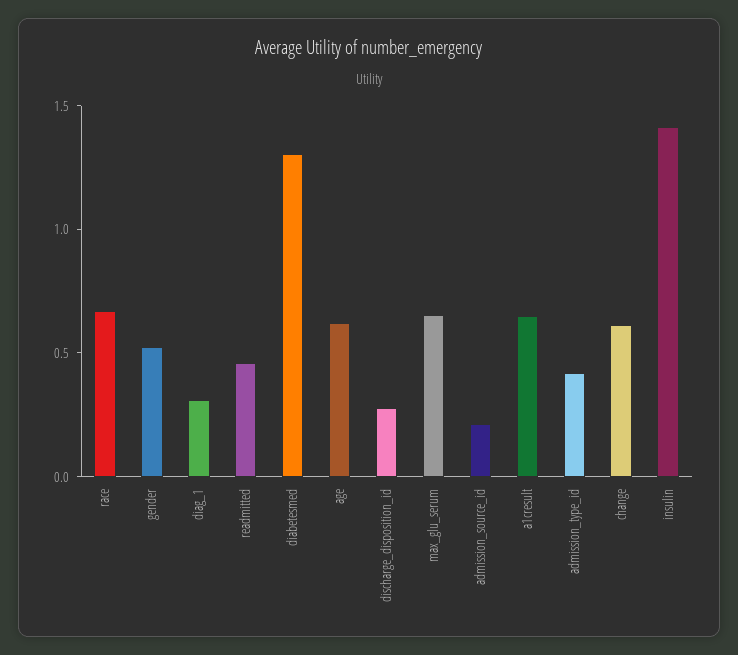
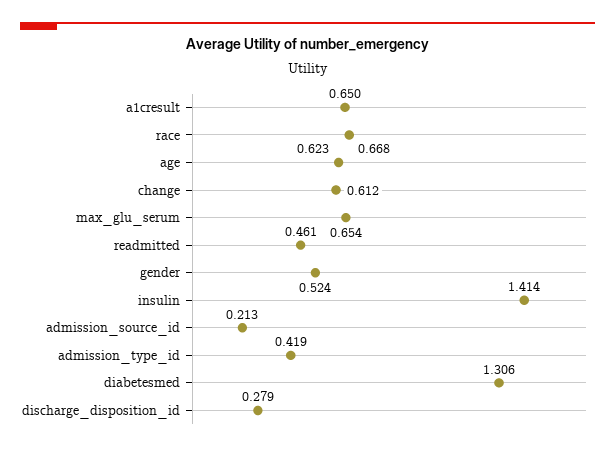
diag_1: 0.3 -> none

